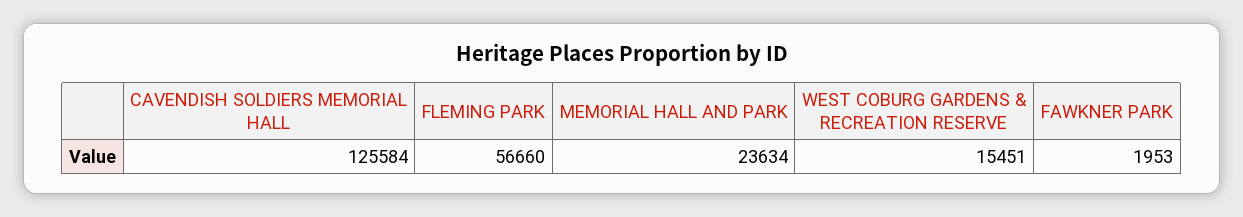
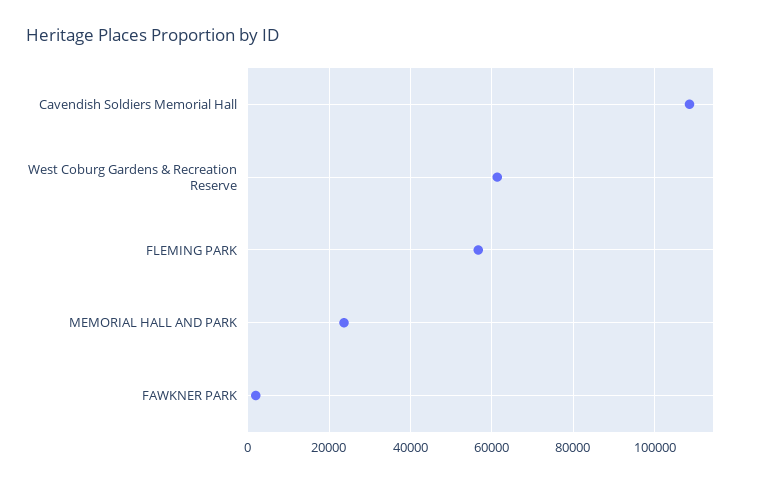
CAVENDISH SOLDIERS MEMORIAL HALL: 125584 -> 108000
WEST COBURG GARDENS & RECREATION RESERVE: 15451 -> 62000

